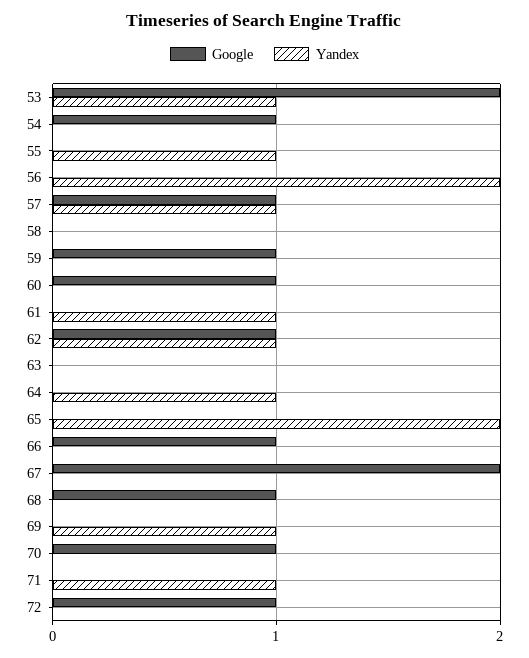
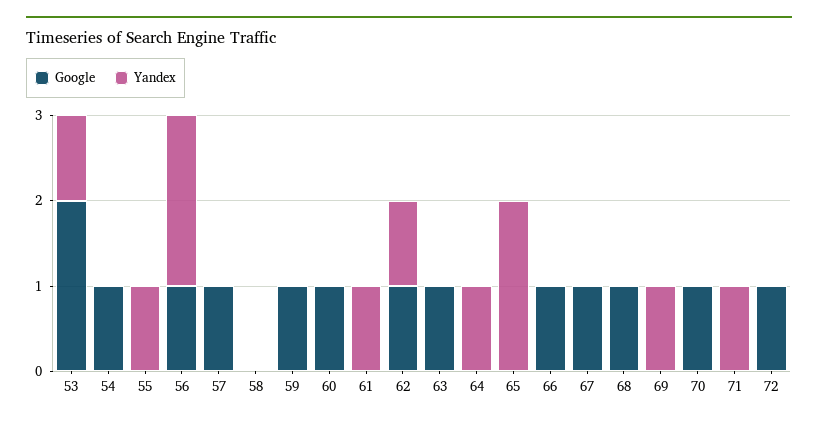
Google, 56: 0 -> 1
Yandex, 57: 1 -> 0
Google, 63: 0 -> 1
Google, 67: 2 -> 1

